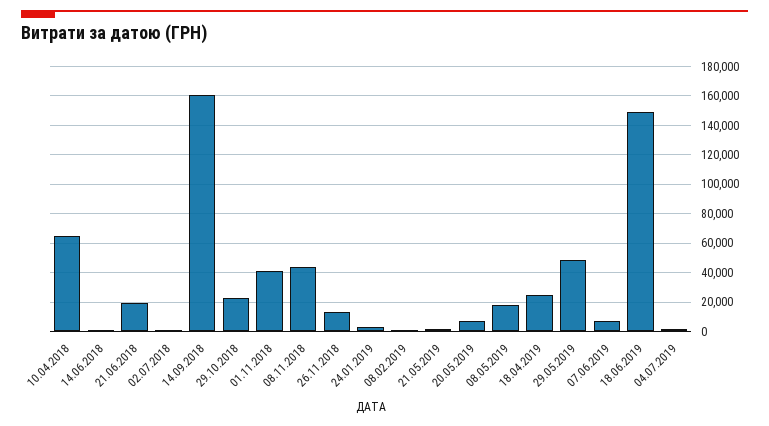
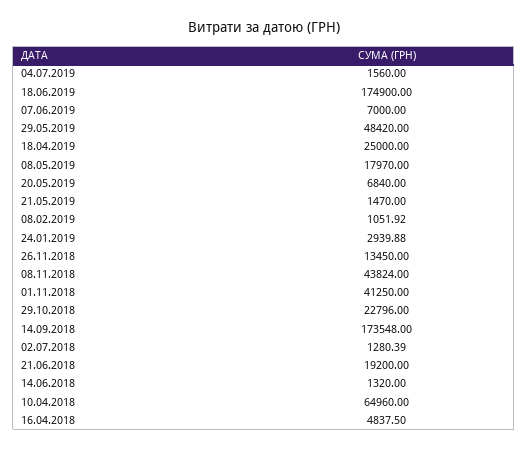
14.09.2018: 160000 -> 173548
18.06.2019: 150000 -> 174900
16.04.2018: none -> 4837.5

